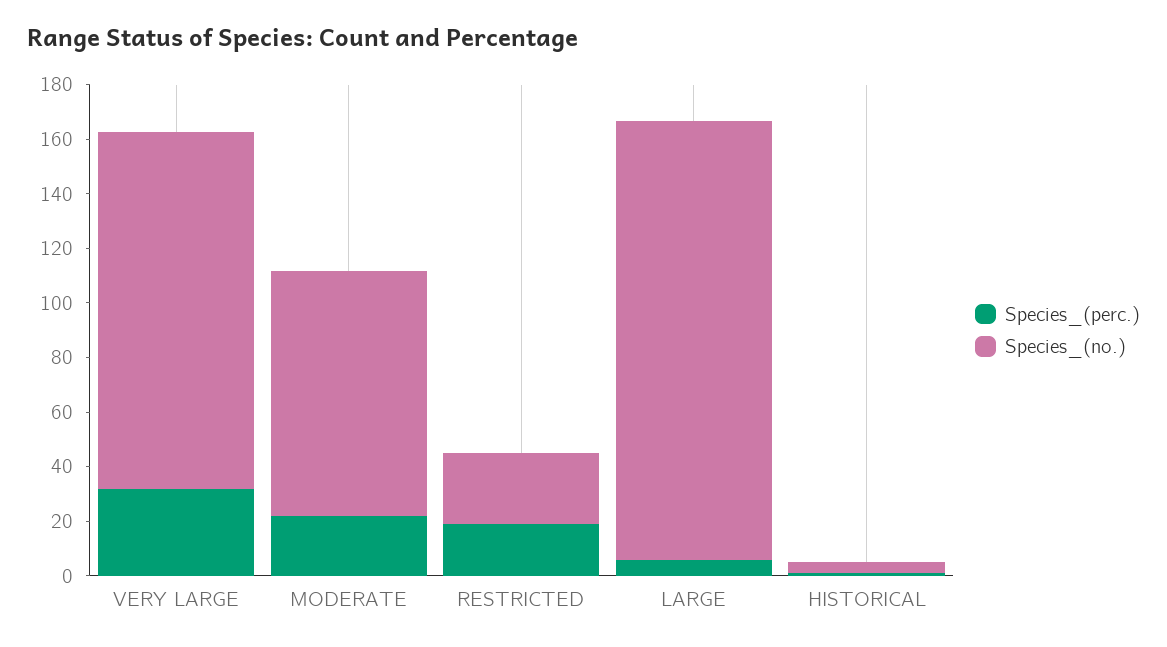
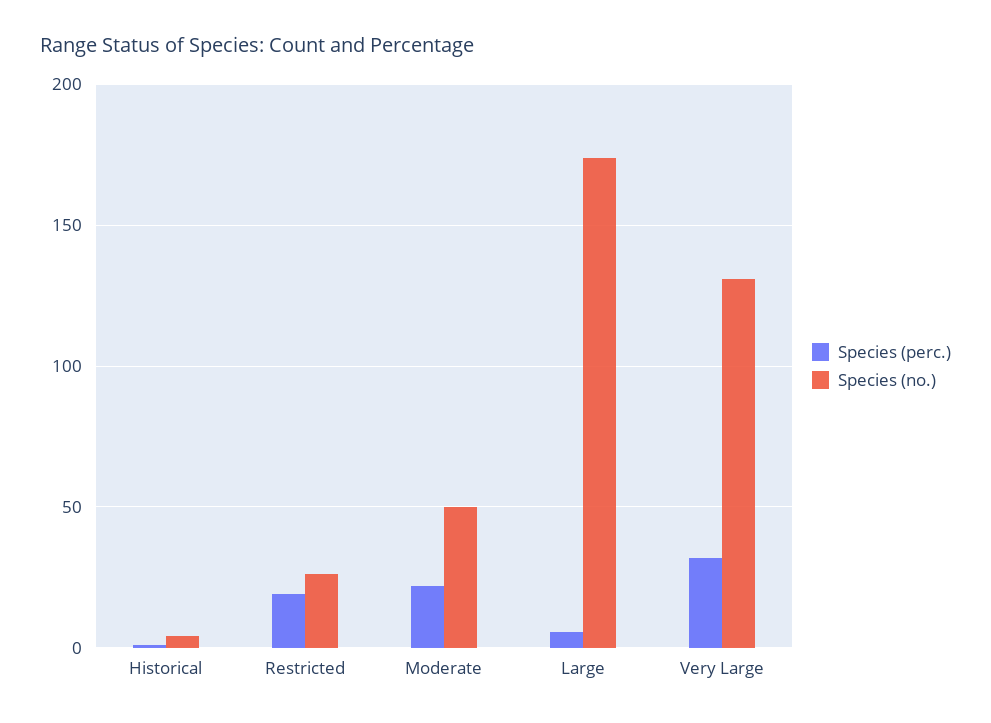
Species_(no.), MODERATE: 90 -> 50
Species_(no.), LARGE: 160 -> 175

